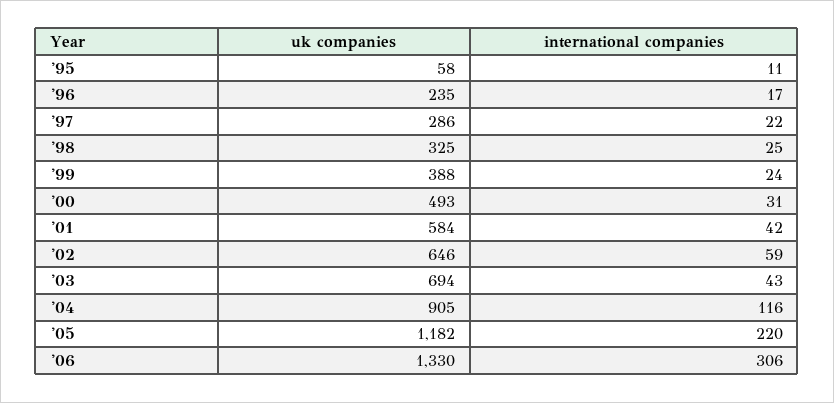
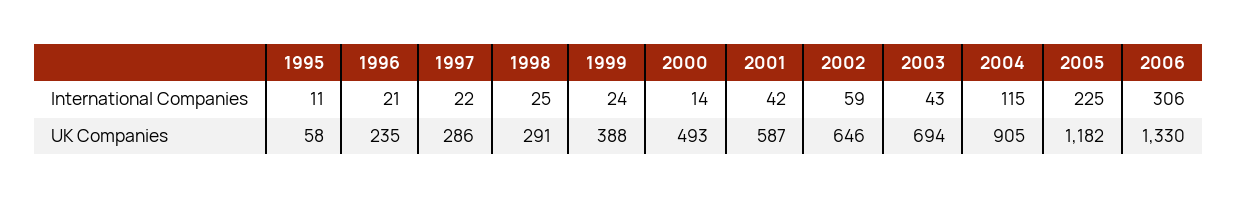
international companies, '96: 17 -> 21
uk companies, '98: 325 -> 291
international companies, '00: 31 -> 14
uk companies, '01: 584 -> 587
international companies, '04: 116 -> 115
international companies, '05: 220 -> 225

